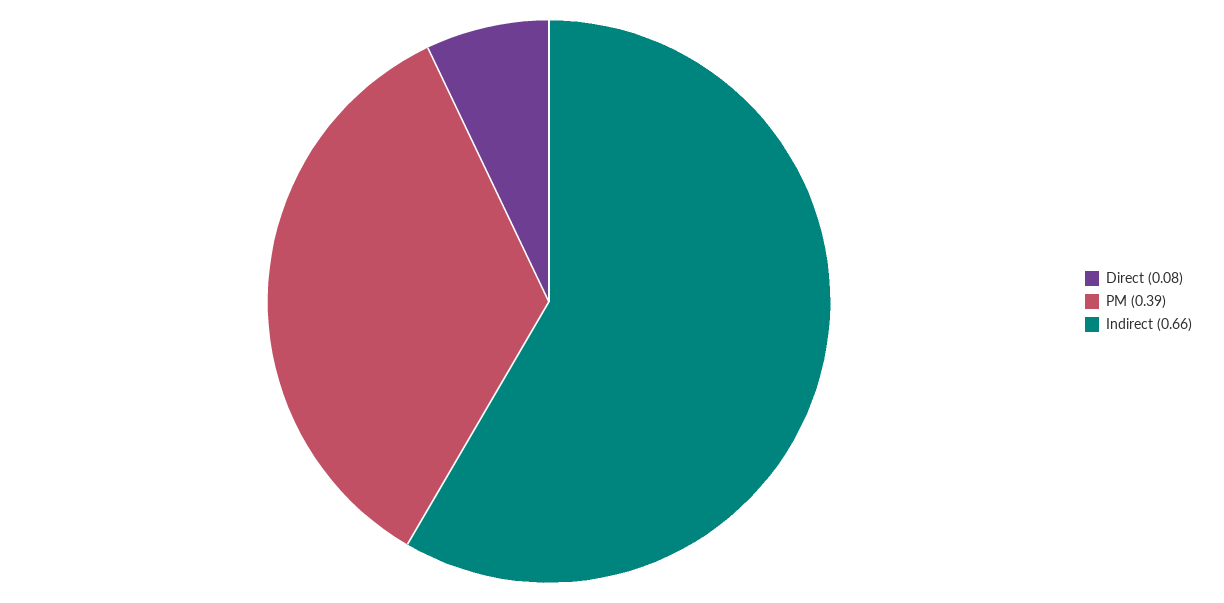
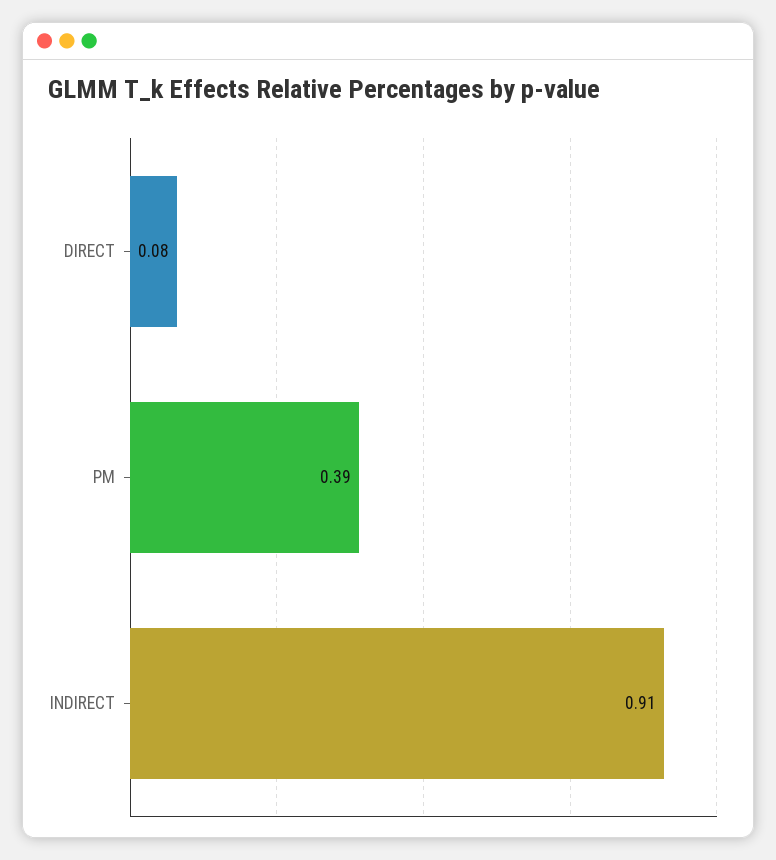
Indirect: 0.66 -> 0.91

